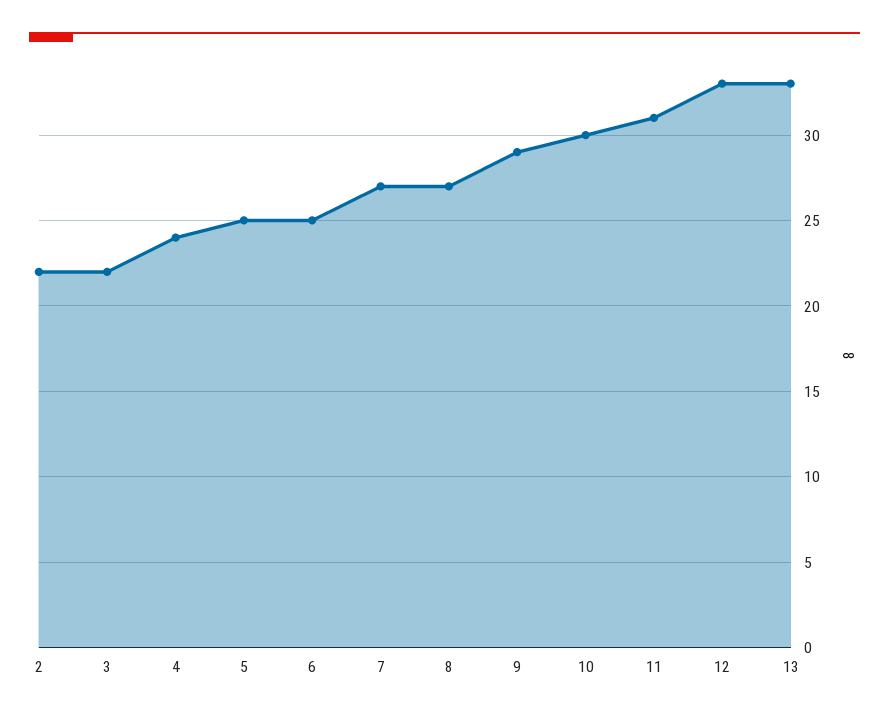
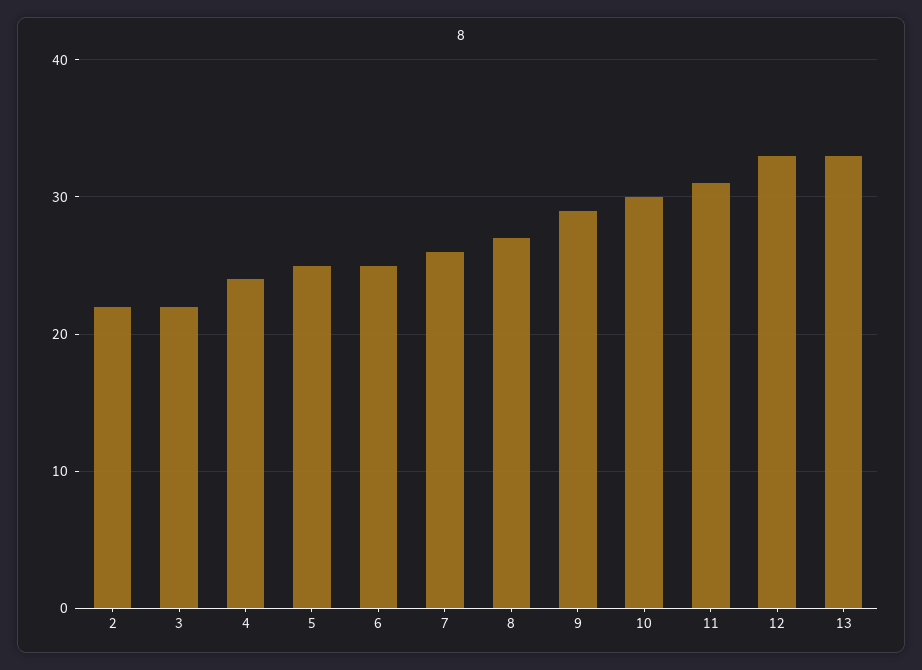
7: 27 -> 26

